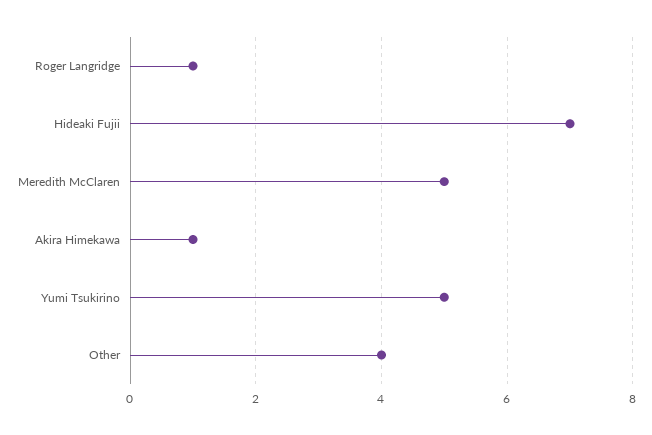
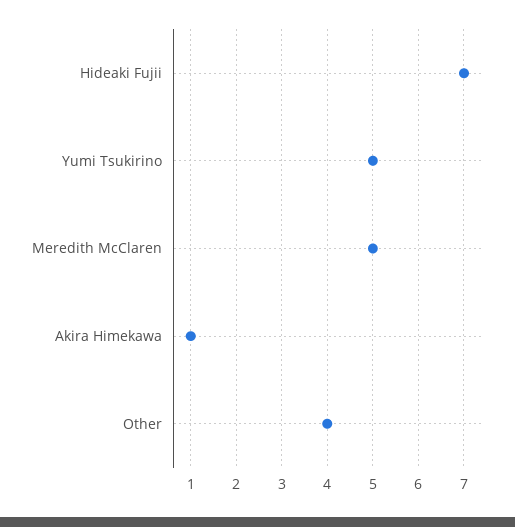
Roger Langridge: 1 -> none

